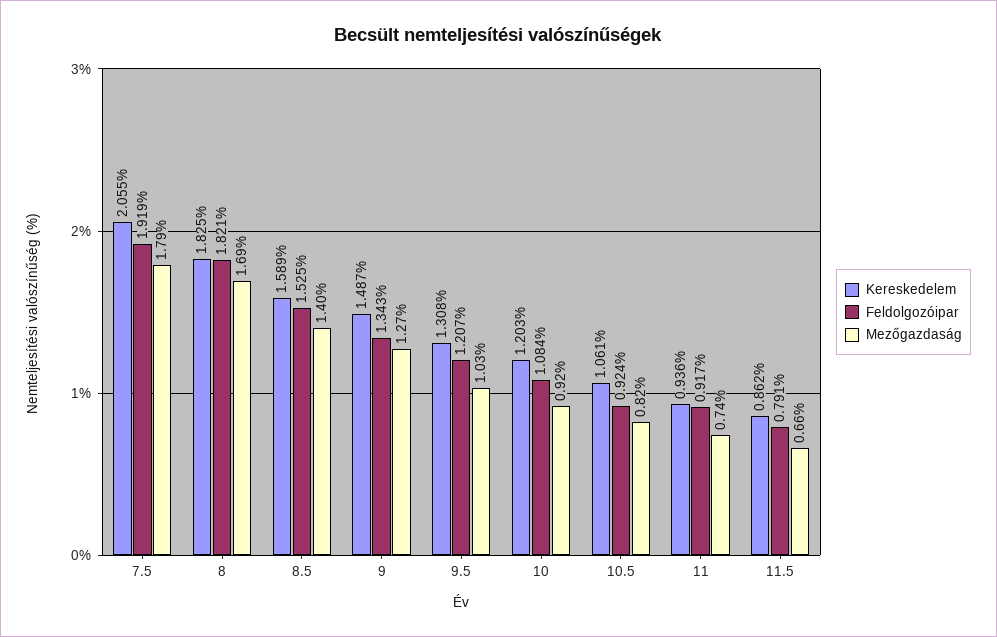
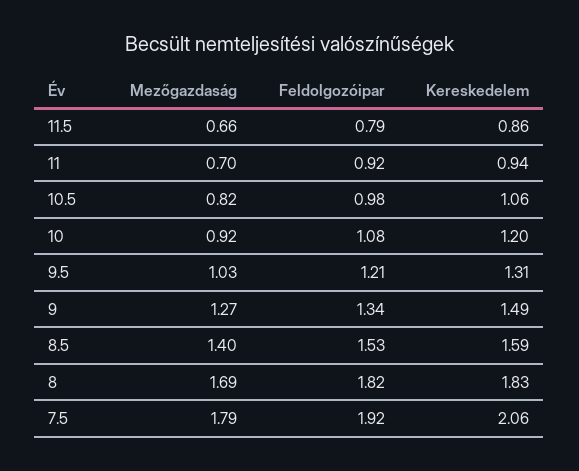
Feldolgozóipar, 10.5: 0.924 -> 0.98
Mezőgazdaság, 11: 0.74 -> 0.7

